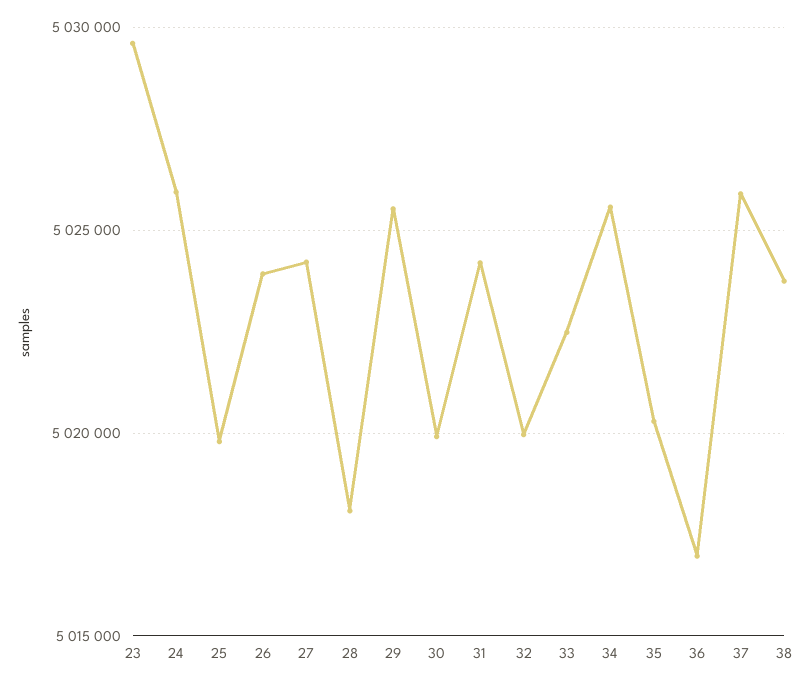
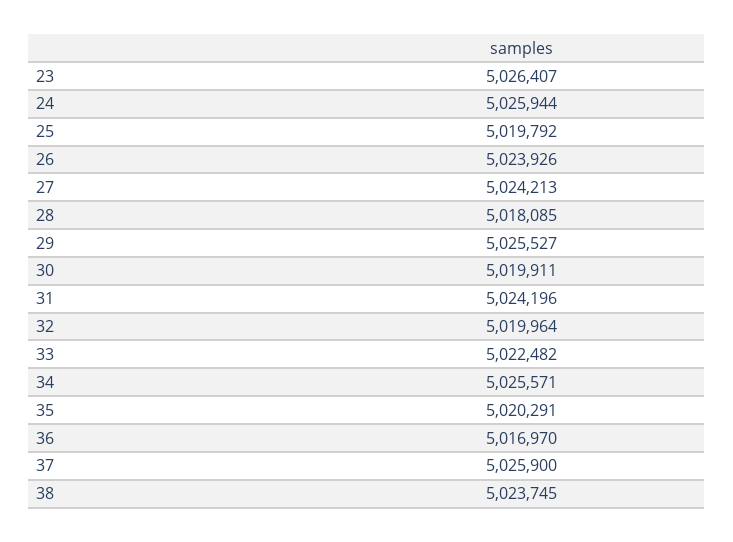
23: 5029500 -> 5026407

